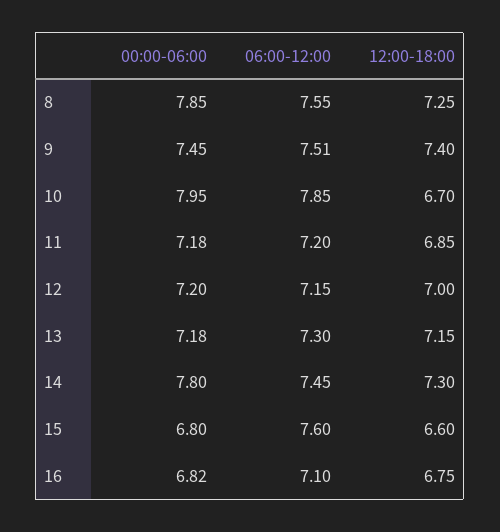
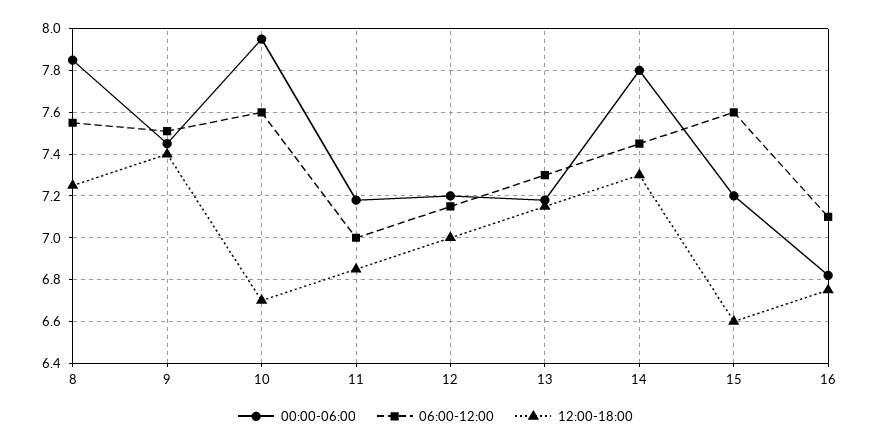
06:00-12:00, 10: 7.85 -> 7.6
06:00-12:00, 11: 7.2 -> 7
00:00-06:00, 15: 6.8 -> 7.2

